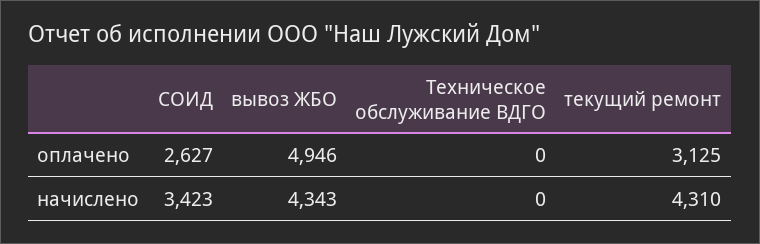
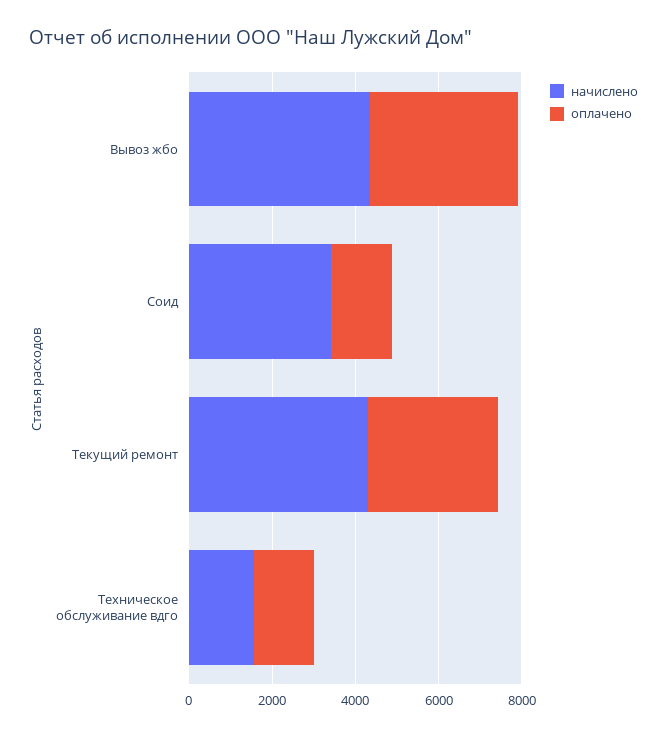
оплачено, СОИД: 2627 -> 1500
оплачено, вывоз ЖБО: 4946 -> 3500
оплачено, Техническое обслуживание ВДГО: 0 -> 1500
начислено, Техническое обслуживание ВДГО: 0 -> 1500

